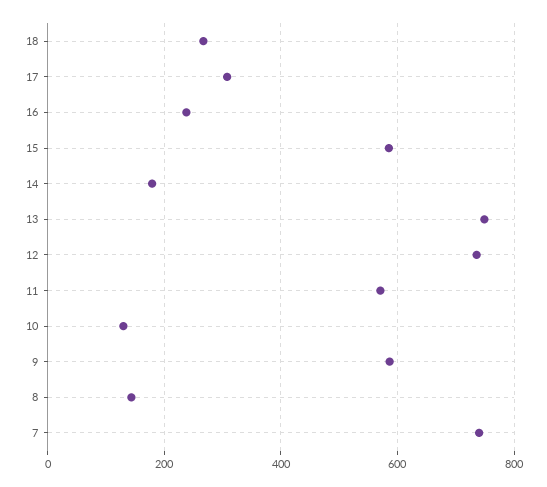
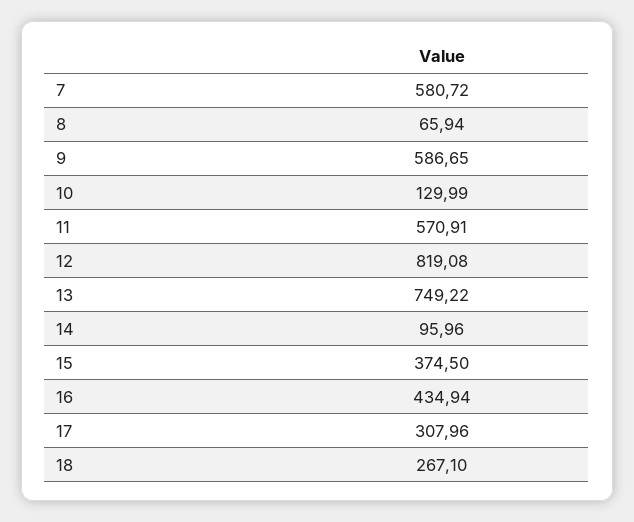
16: 240 -> 434.94
15: 580 -> 374.5
14: 180 -> 95.96
12: 740 -> 819.08
8: 140 -> 65.94
7: 740 -> 580.72

